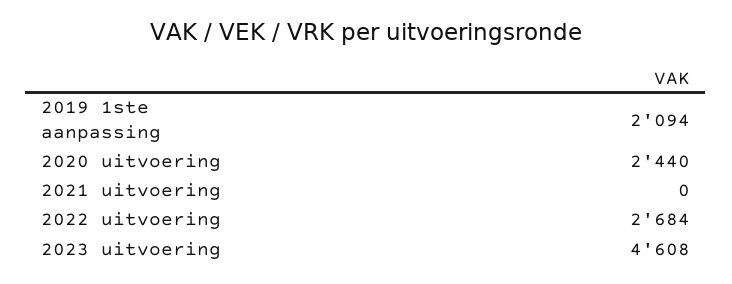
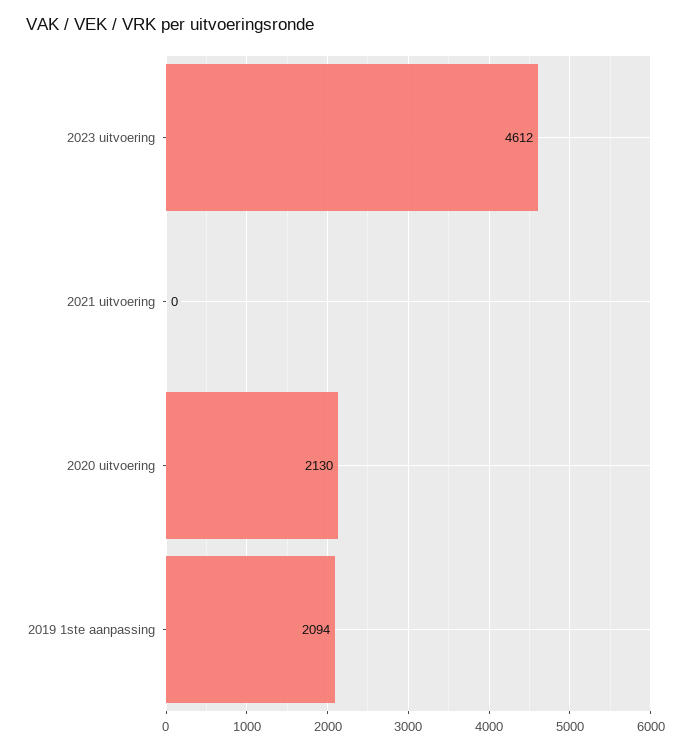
2020 uitvoering: 2440 -> 2130
2022 uitvoering: 2684 -> none
2023 uitvoering: 4608 -> 4612

